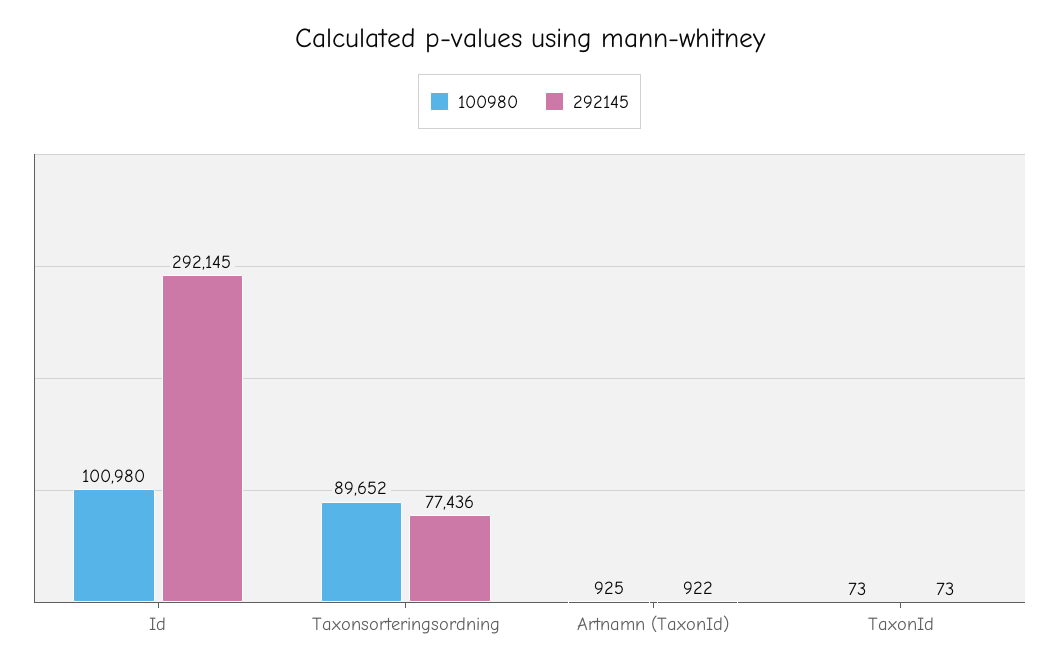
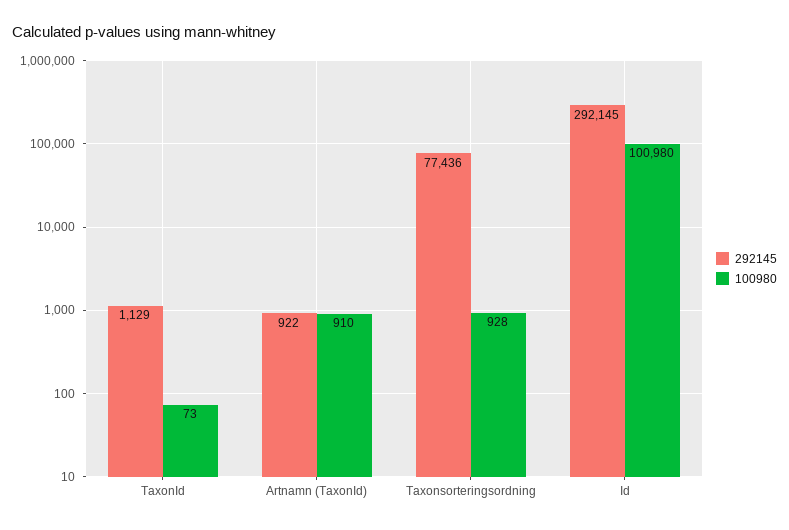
100980, Taxonsorteringsordning: 89652 -> 928
100980, Artnamn (TaxonId): 925 -> 910
292145, TaxonId: 73 -> 1129

